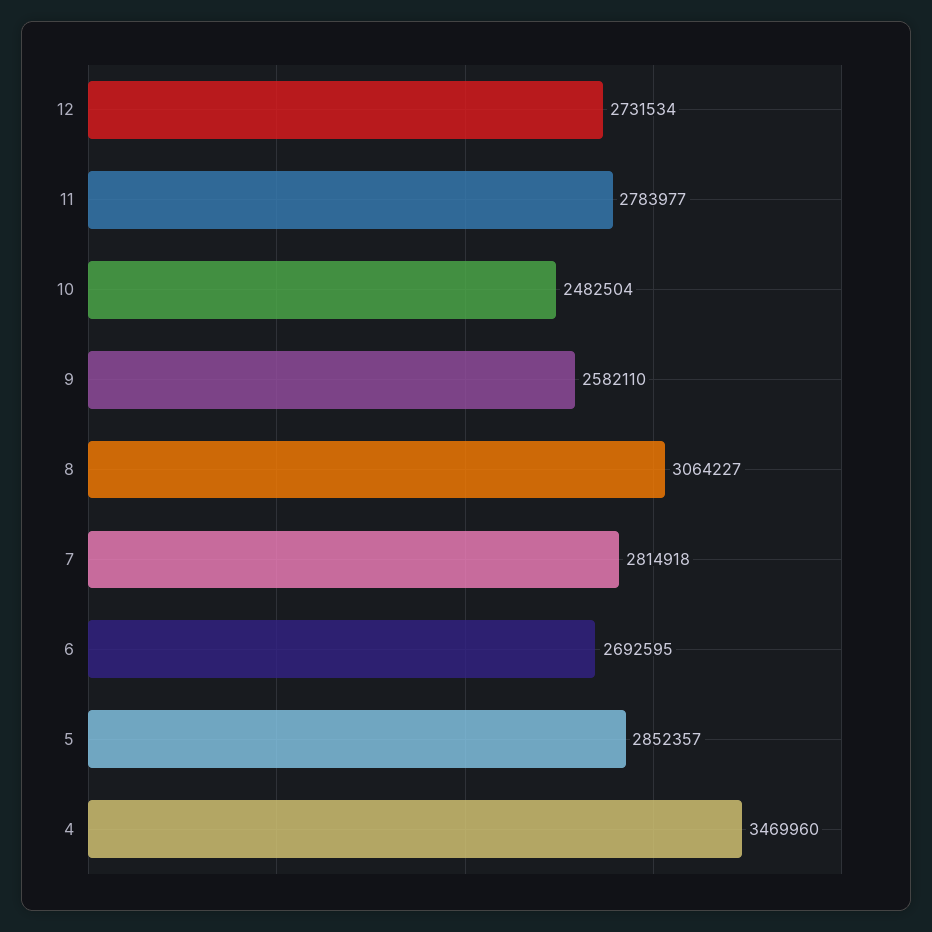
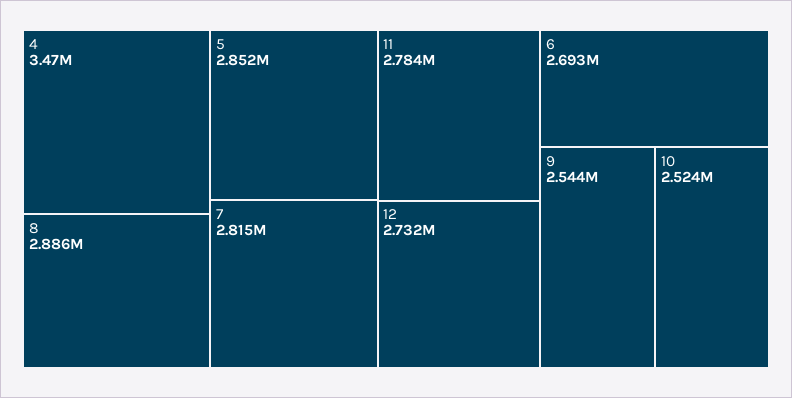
10: 2482504 -> 2524000
9: 2582110 -> 2544000
8: 3064227 -> 2886000

